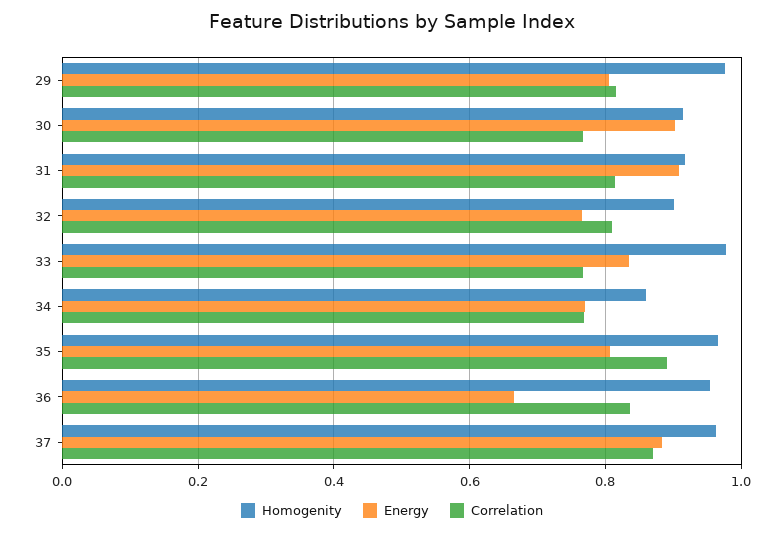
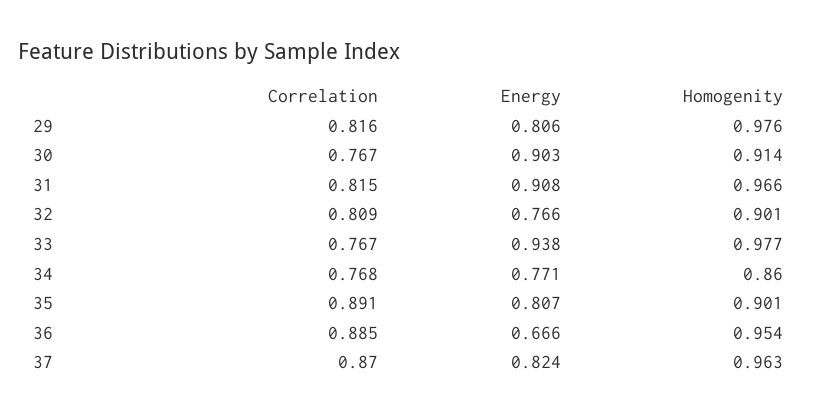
Homogenity, 31: 0.92 -> 0.966
Energy, 33: 0.84 -> 0.938
Homogenity, 35: 0.96 -> 0.901
Correlation, 36: 0.84 -> 0.885
Energy, 37: 0.88 -> 0.824

